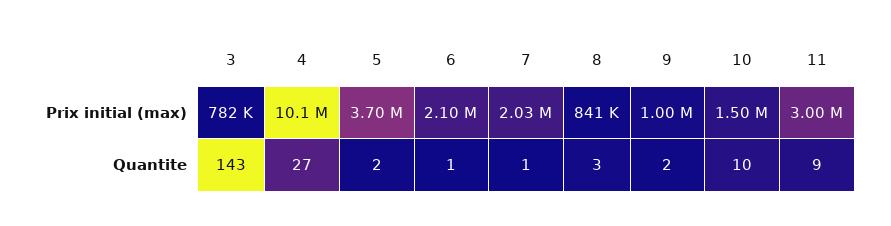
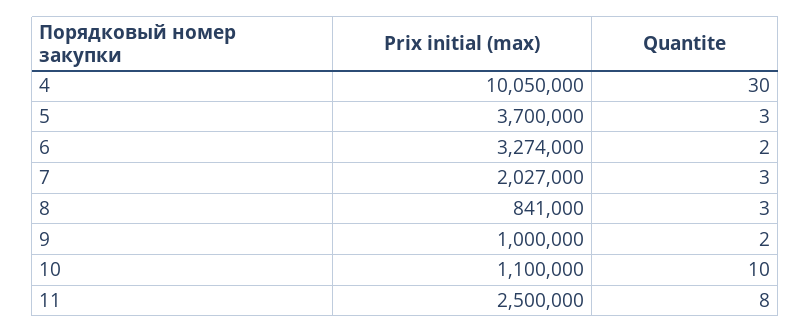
3, Prix initial (max): 782000 -> none
6, Prix initial (max): 2100000 -> 3274000
10, Prix initial (max): 1500000 -> 1100000
11, Prix initial (max): 3000000 -> 2500000
3, Quantite: 143 -> none
4, Quantite: 27 -> 30
5, Quantite: 2 -> 3
6, Quantite: 1 -> 2
7, Quantite: 1 -> 3
11, Quantite: 9 -> 8

